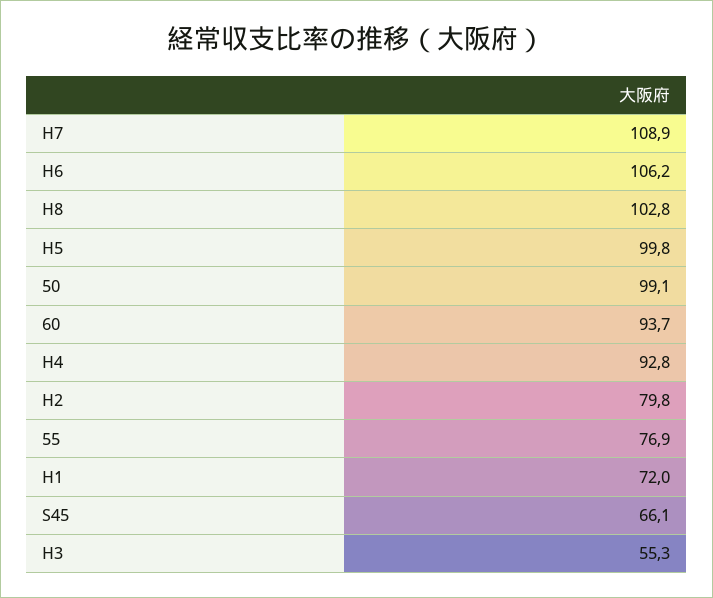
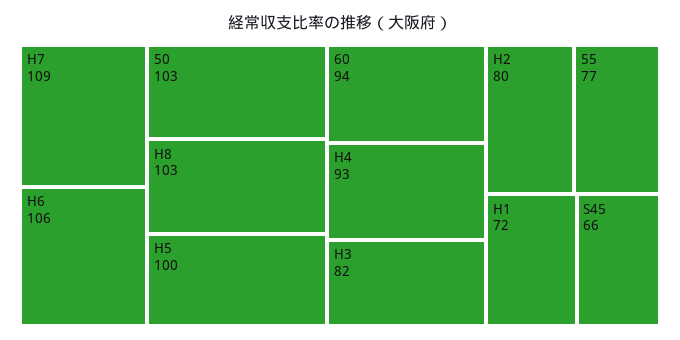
50: 99.1 -> 103
H3: 55.3 -> 82

